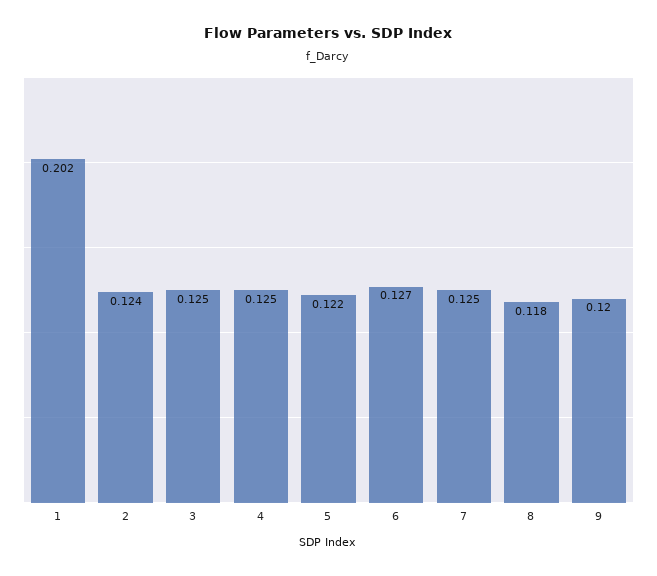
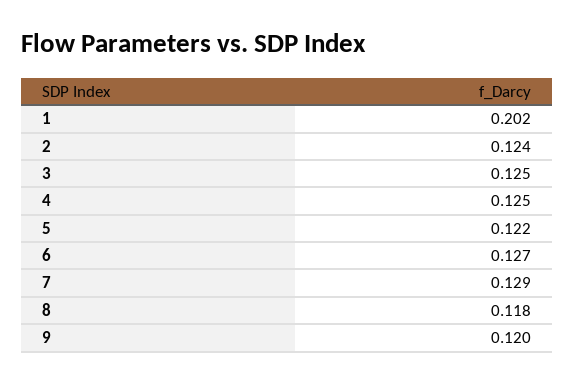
7: 0.125 -> 0.129

